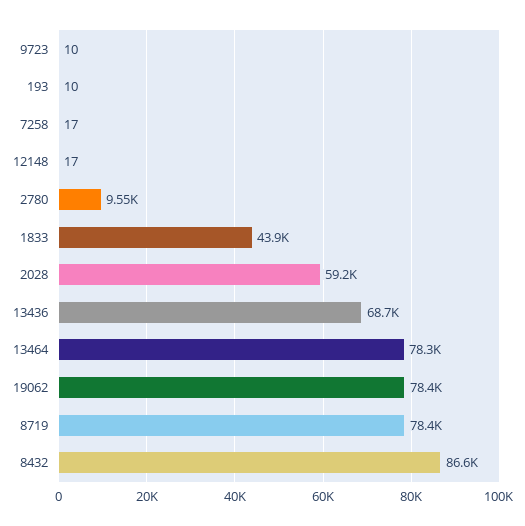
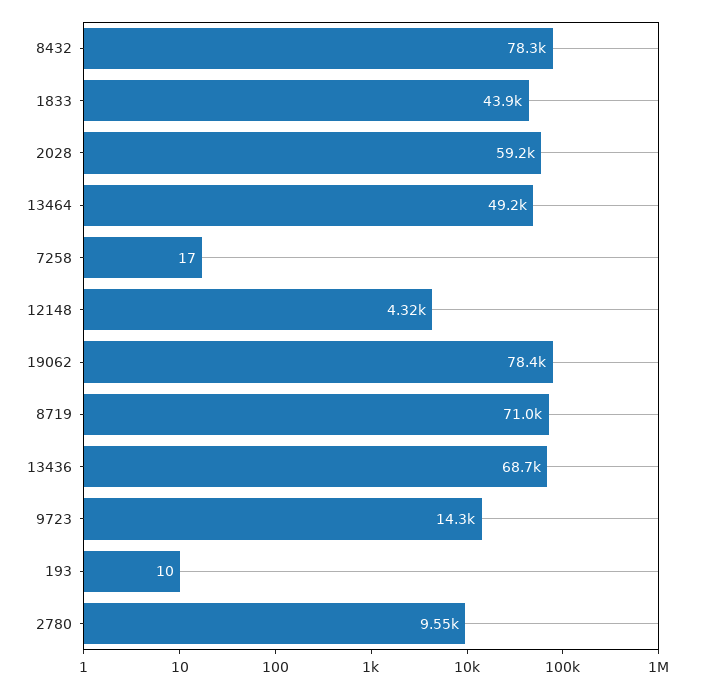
9723: 10 -> 14300
12148: 17 -> 4320
13464: 78300 -> 49200
8719: 78400 -> 71000
8432: 86600 -> 78300

